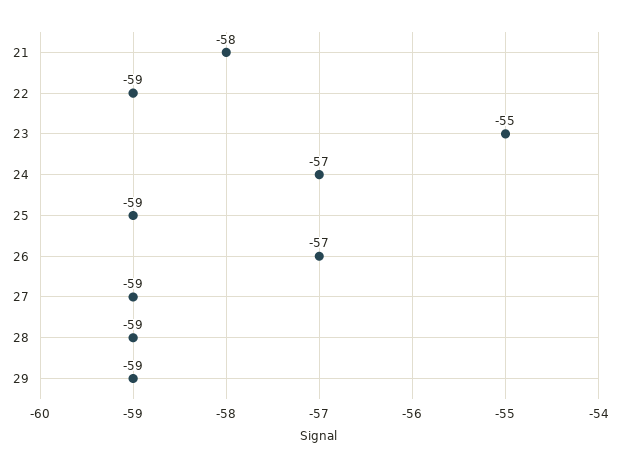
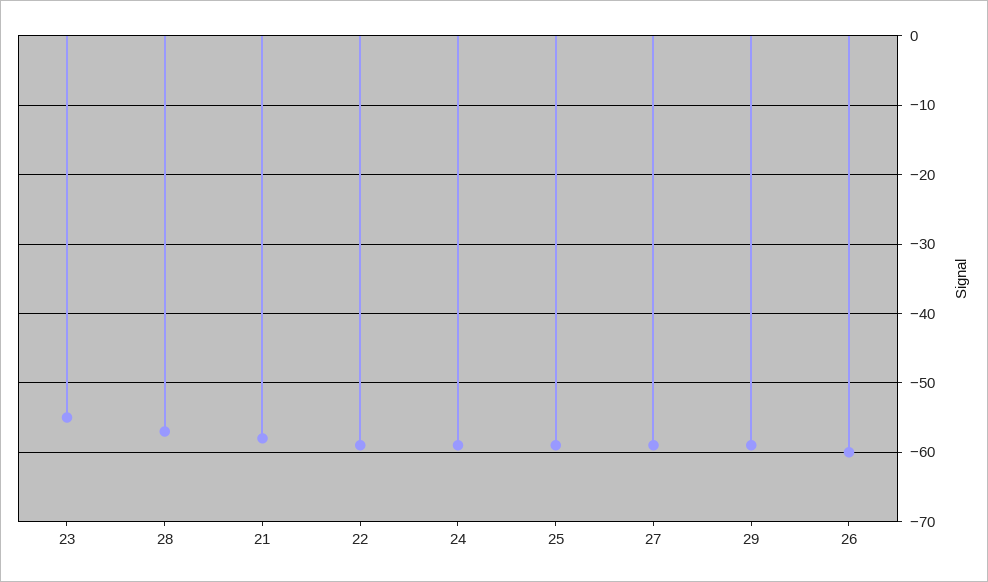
24: -57 -> -59
26: -57 -> -60
28: -59 -> -57

